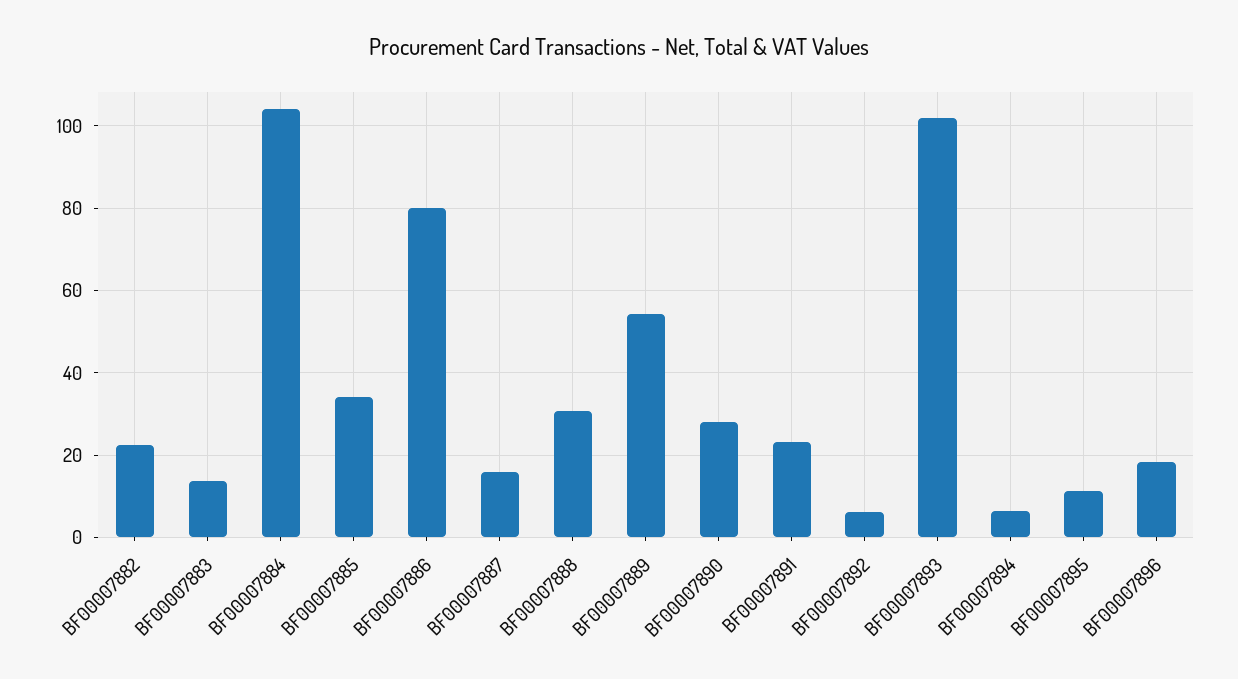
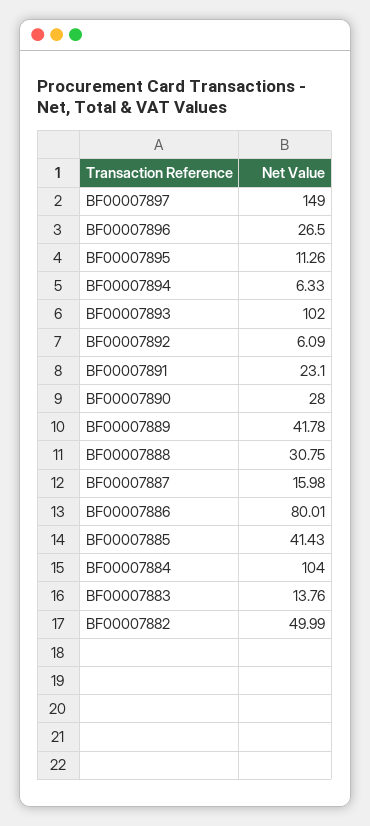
BF00007882: 22 -> 49.99
BF00007885: 34 -> 41.43
BF00007889: 54 -> 41.78
BF00007896: 18 -> 26.5
BF00007897: none -> 149

